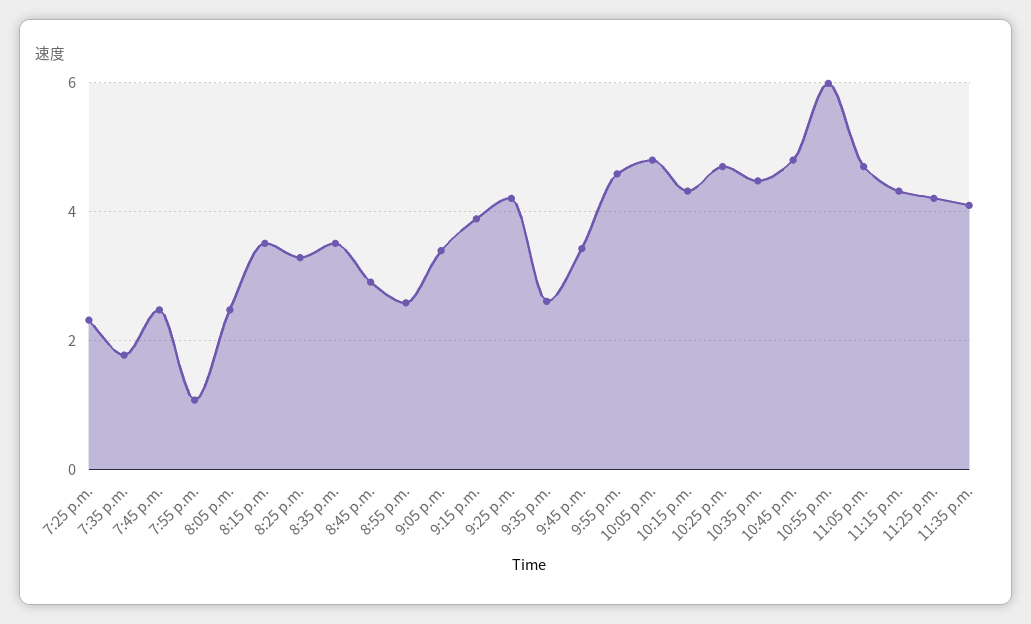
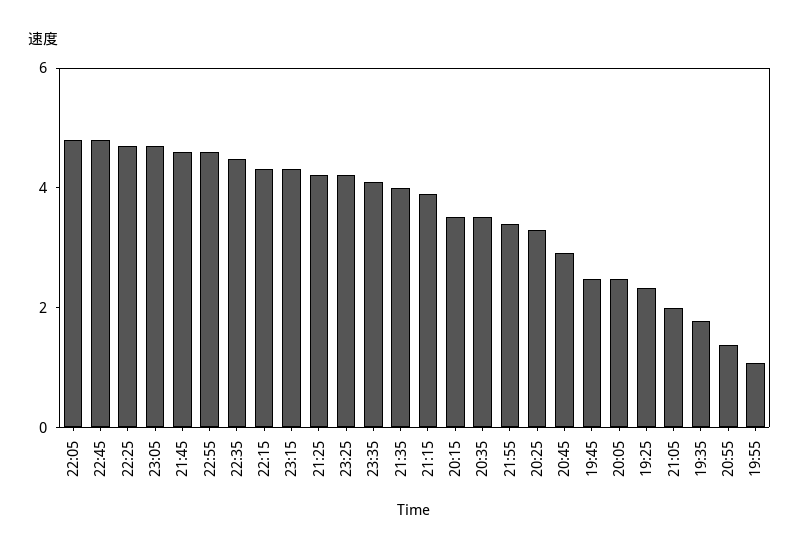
8:55 p.m.: 2.6 -> 1.5
9:05 p.m.: 3.4 -> 2
9:35 p.m.: 2.6 -> 4
9:45 p.m.: 3.4 -> 4.5
9:55 p.m.: 4.6 -> 3.5
10:55 p.m.: 6 -> 4.5

